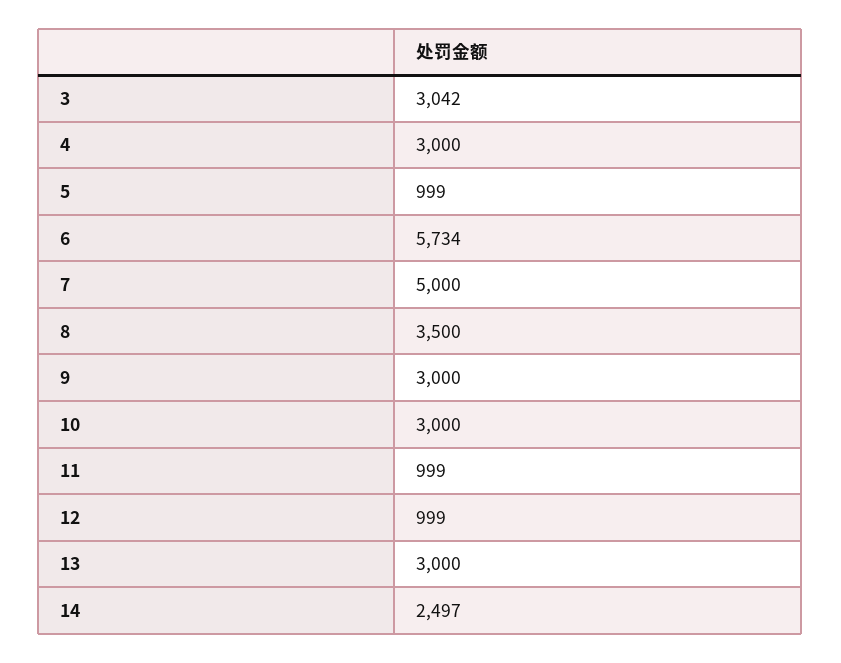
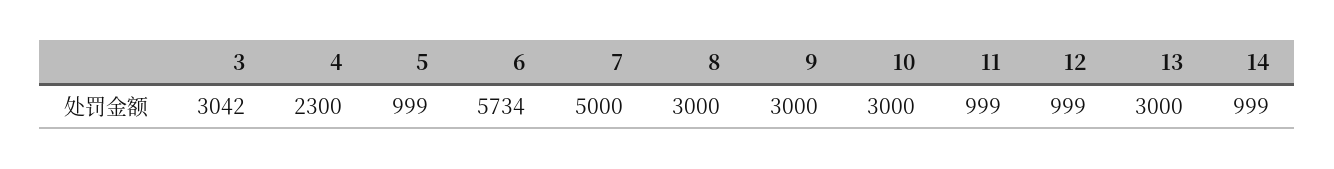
4: 3000 -> 2300
8: 3500 -> 3000
14: 2497 -> 999

